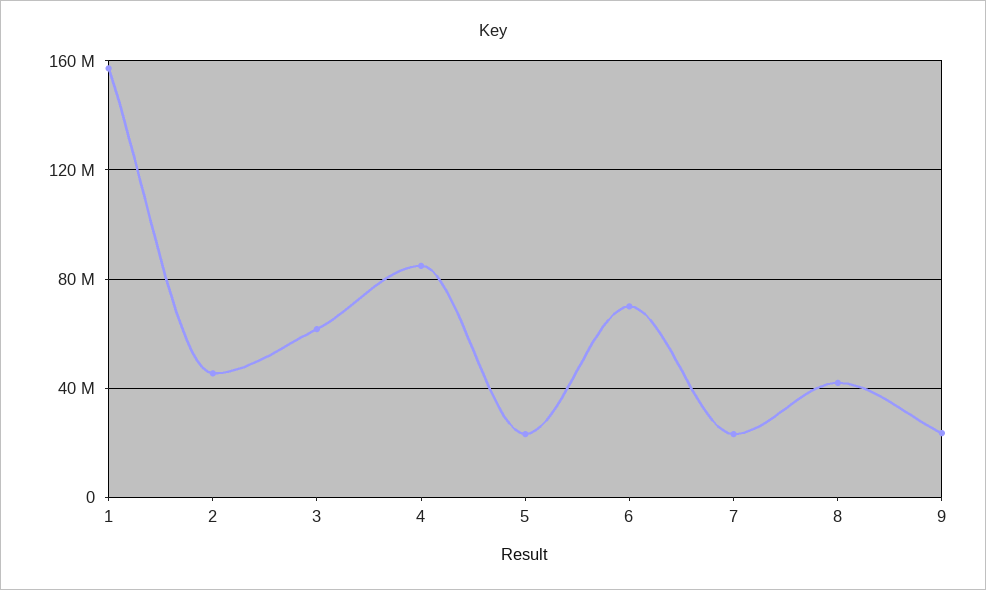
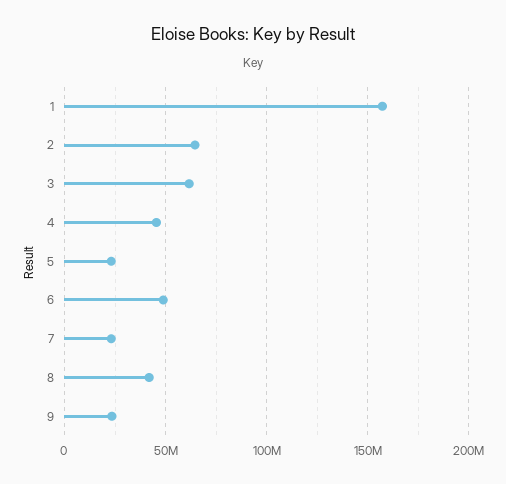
2: 45000000 -> 65000000
4: 85000000 -> 45000000
6: 70000000 -> 50000000

